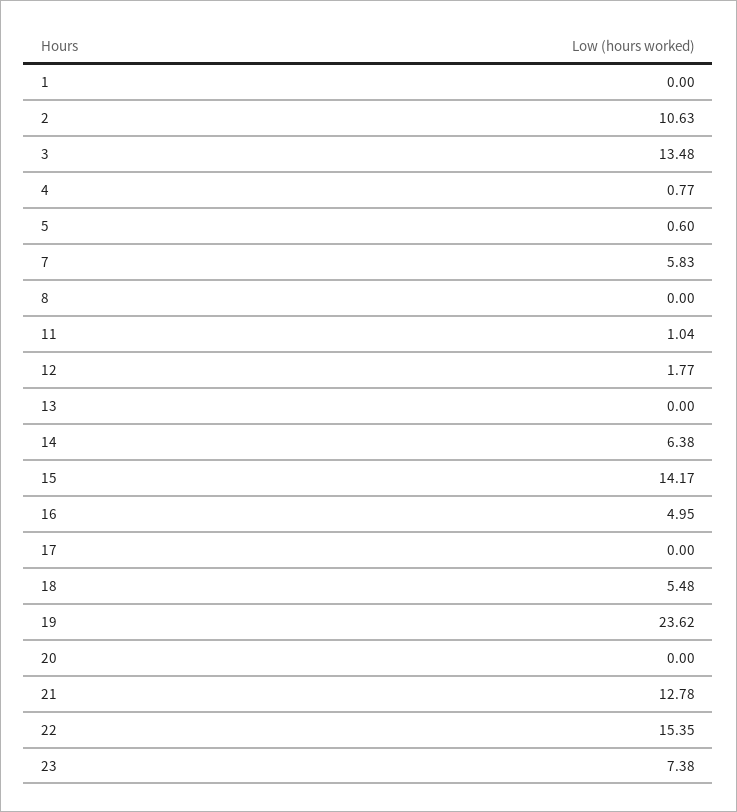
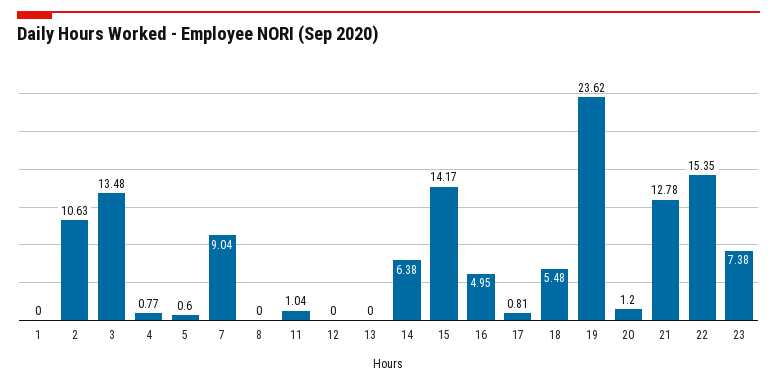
7: 5.83 -> 9.04
12: 1.77 -> 0
17: 0 -> 0.81
20: 0 -> 1.2

